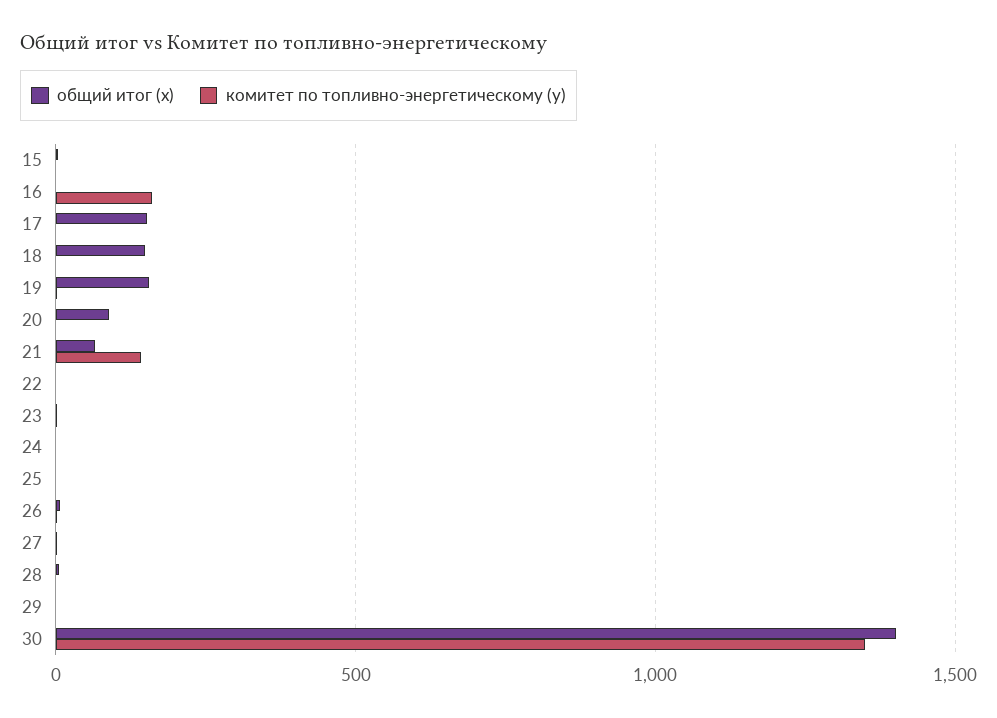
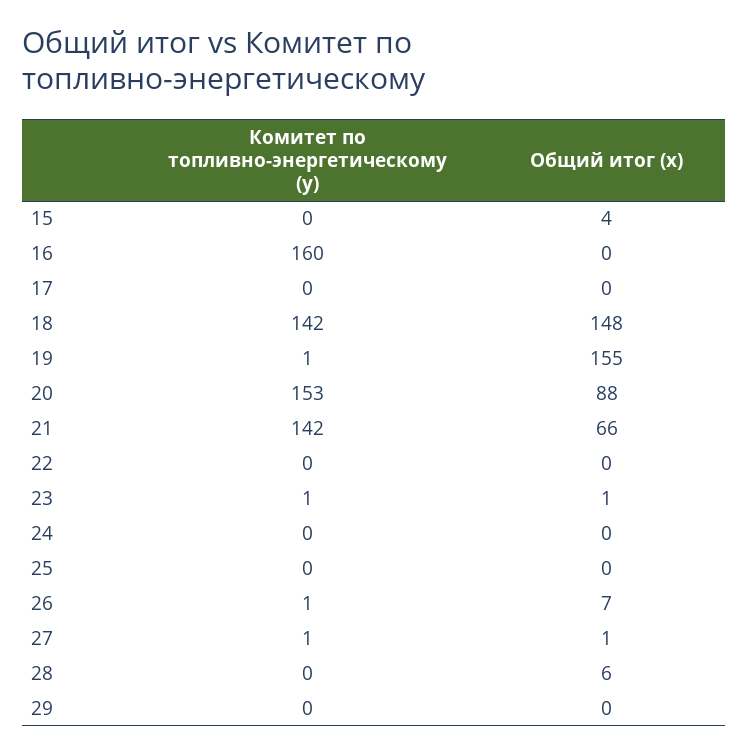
общий итог (x), 17: 150 -> 0
комитет по топливно-энергетическому (y), 18: 0 -> 142
комитет по топливно-энергетическому (y), 20: 0 -> 153
общий итог (x), 30: 1400 -> none
комитет по топливно-энергетическому (y), 30: 1350 -> none

